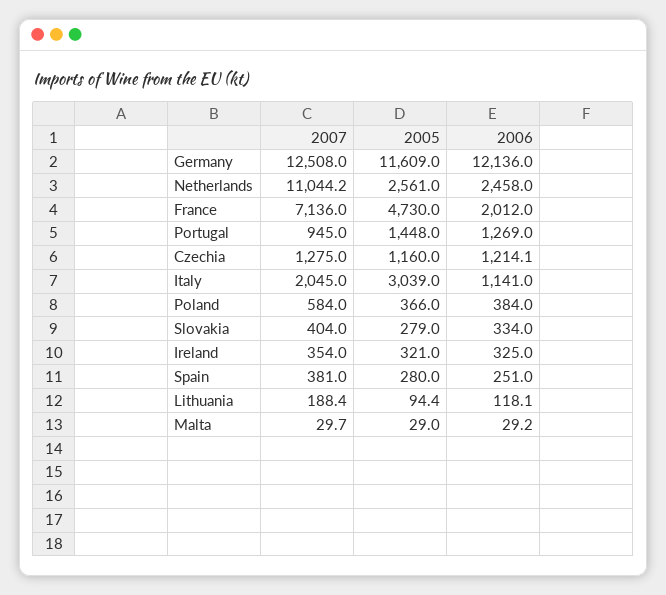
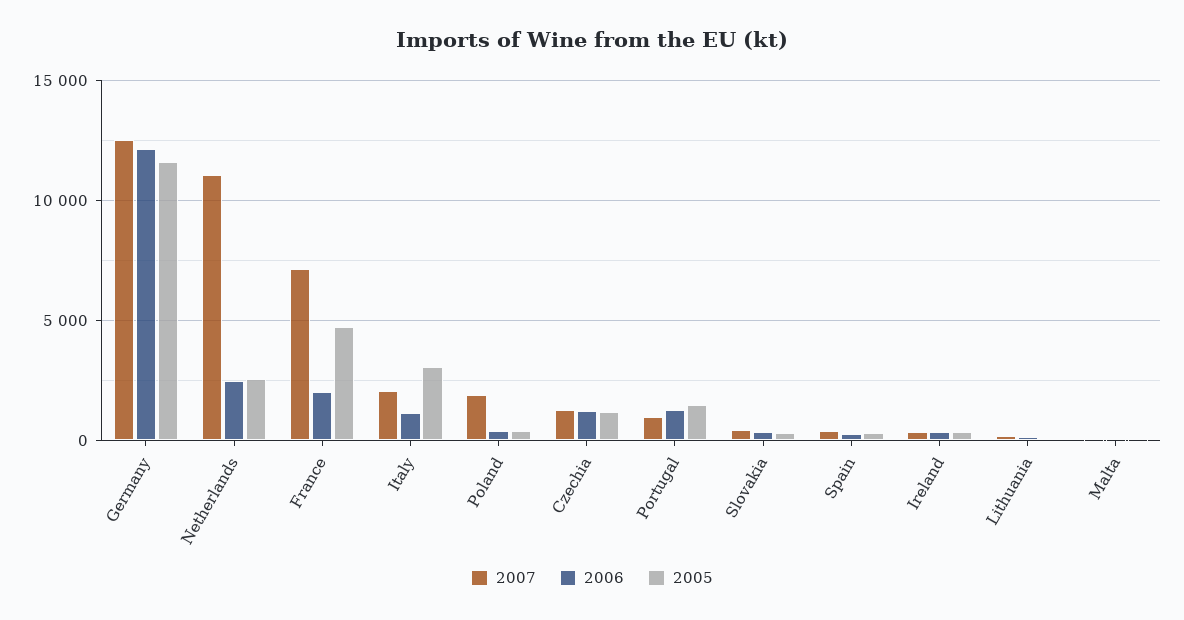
2007, Poland: 584 -> 2000

